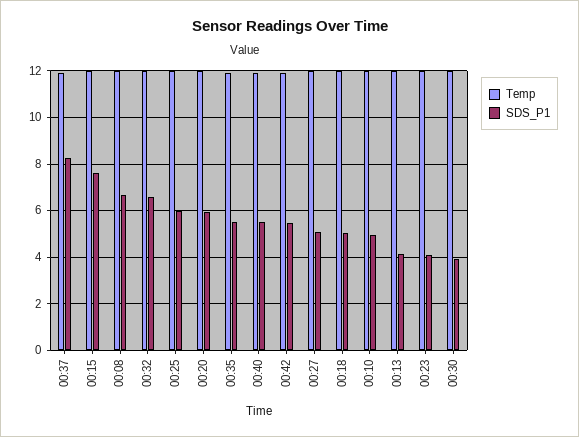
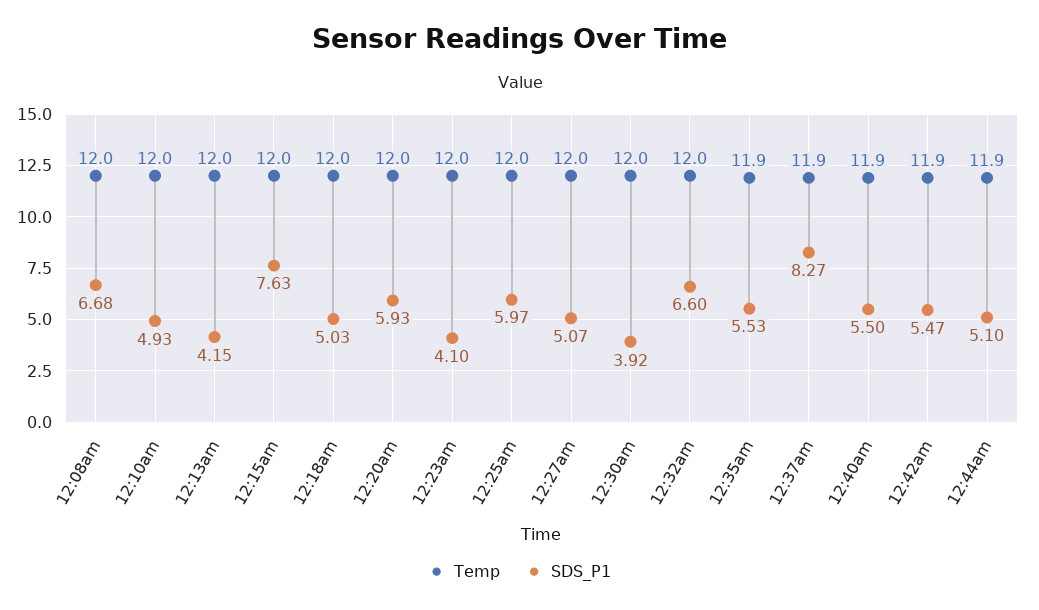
Temp, 12:44am: none -> 11.9
SDS_P1, 12:44am: none -> 5.1

